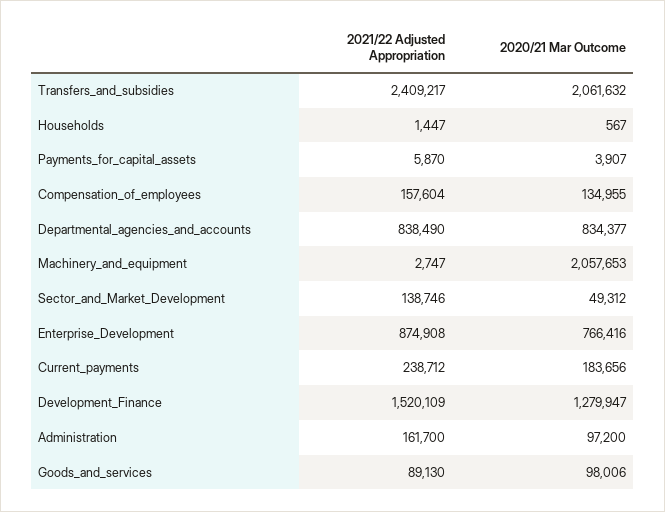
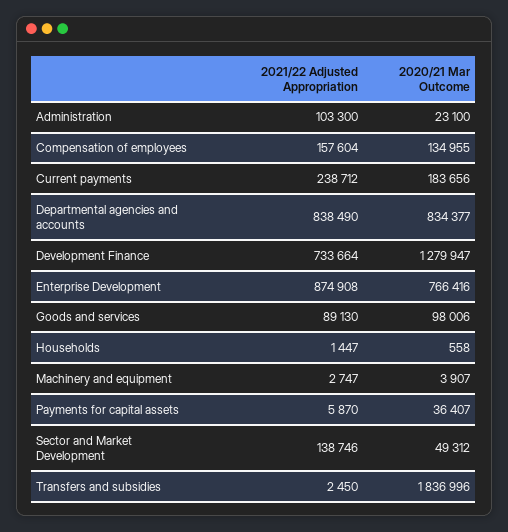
2021/22 Adjusted Appropriation, Transfers_and_subsidies: 2409217 -> 2450
2020/21 Mar Outcome, Transfers_and_subsidies: 2061632 -> 1836996
2020/21 Mar Outcome, Households: 567 -> 558
2020/21 Mar Outcome, Payments_for_capital_assets: 3907 -> 36407
2020/21 Mar Outcome, Machinery_and_equipment: 2057653 -> 3907
2021/22 Adjusted Appropriation, Development_Finance: 1520109 -> 733664
2021/22 Adjusted Appropriation, Administration: 161700 -> 103300
2020/21 Mar Outcome, Administration: 97200 -> 23100

